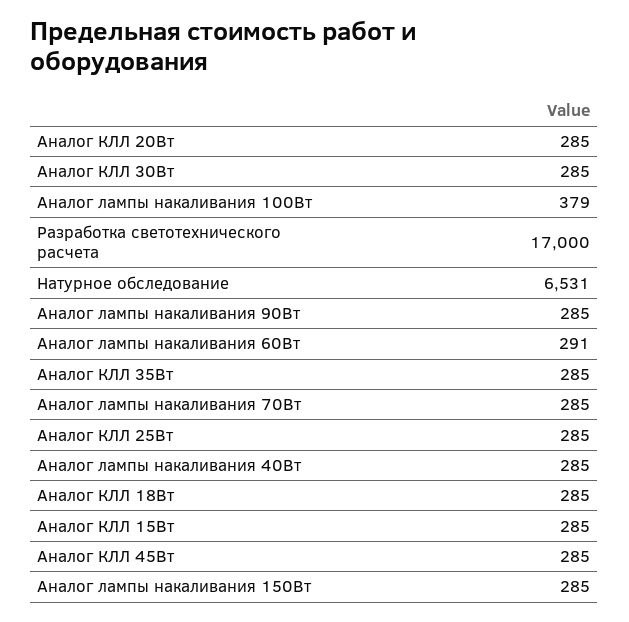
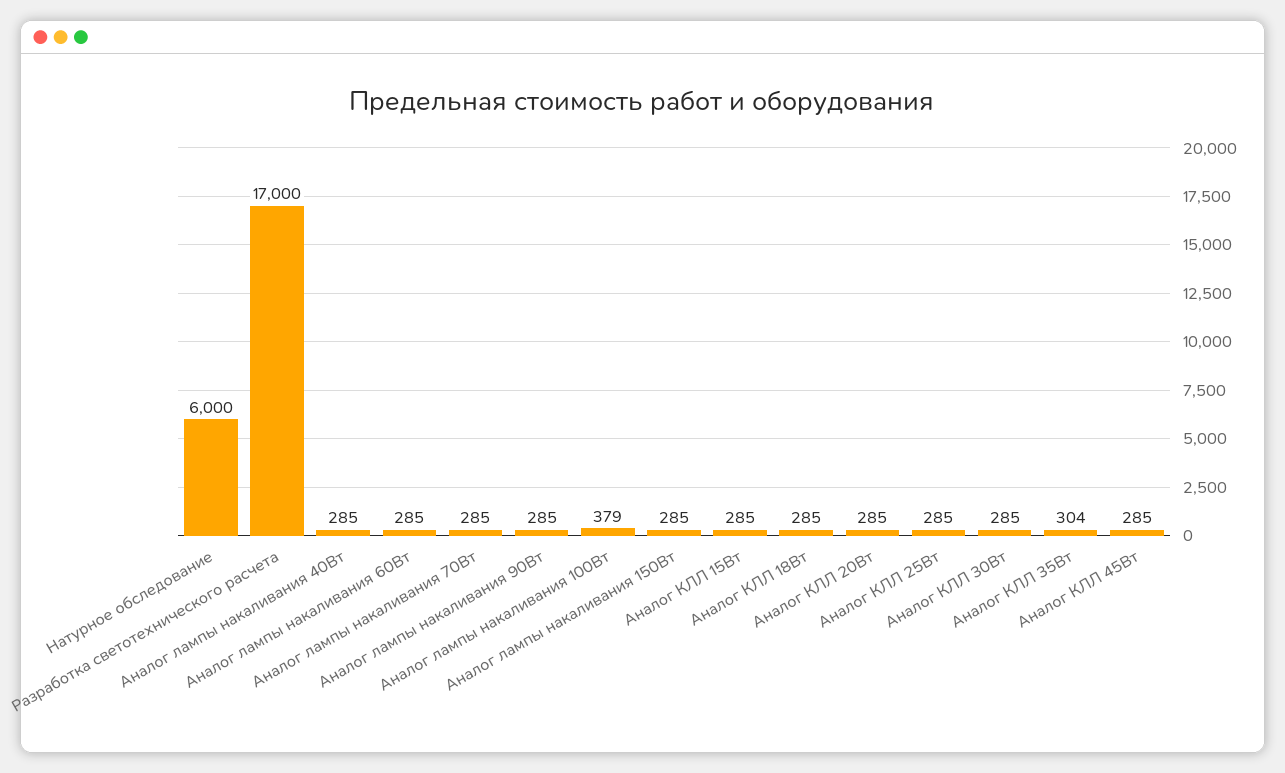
Натурное обследование: 6531 -> 6000
Аналог лампы накаливания 60Вт: 291 -> 285
Аналог КЛЛ 35Вт: 285 -> 304

